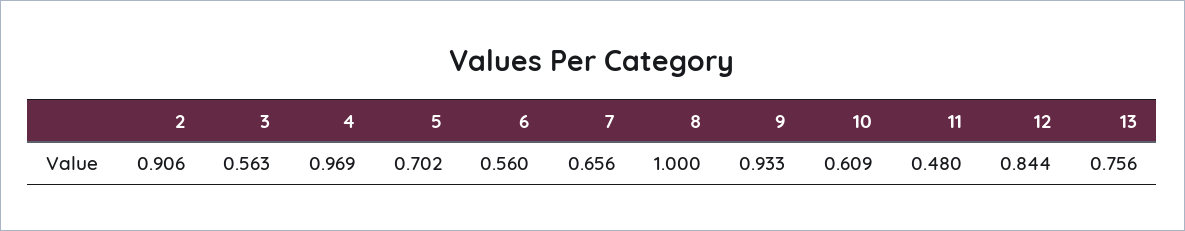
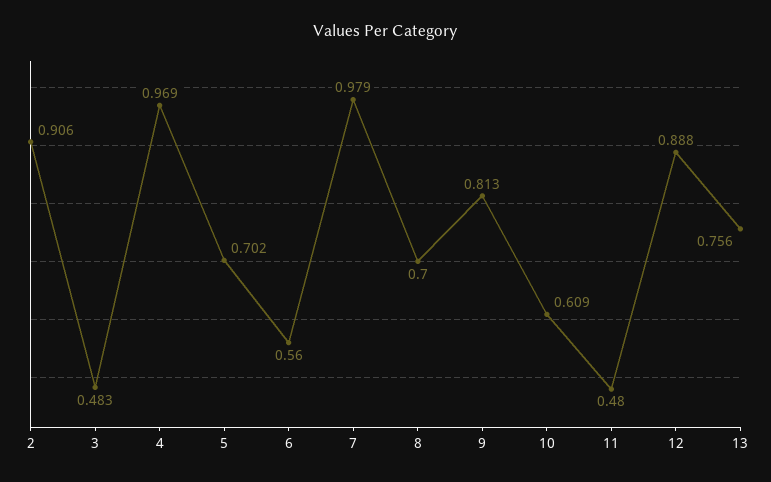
3: 0.563 -> 0.483
7: 0.656 -> 0.979
8: 1 -> 0.7
9: 0.933 -> 0.813
12: 0.844 -> 0.888

